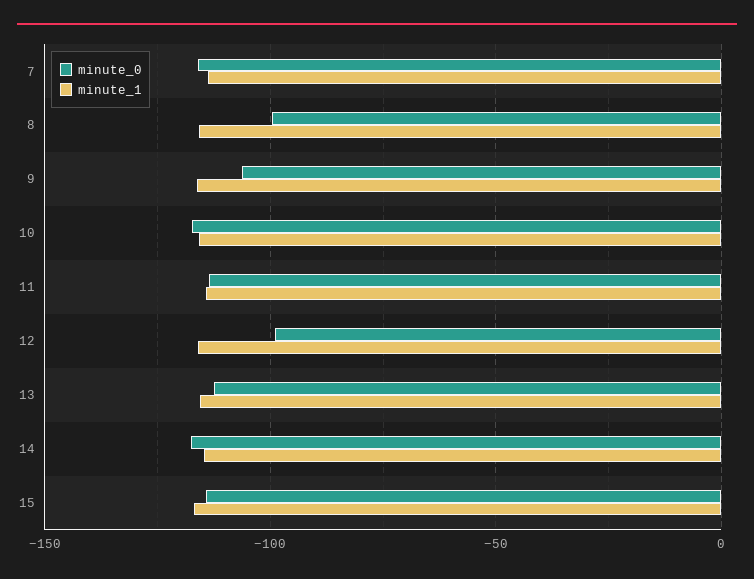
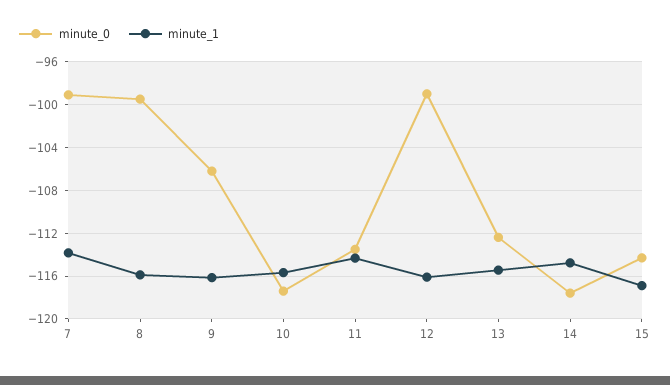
minute_0, 7: -115 -> -99

